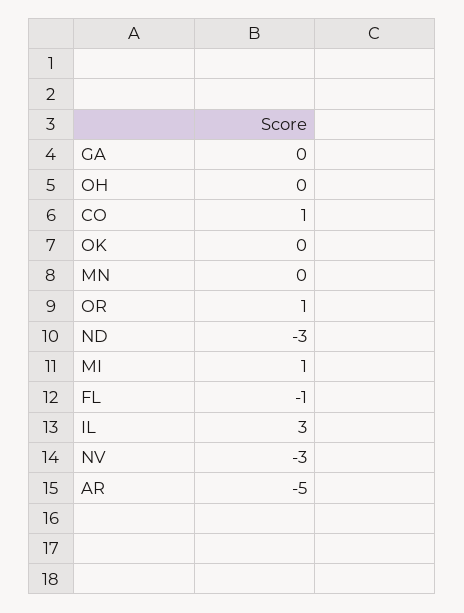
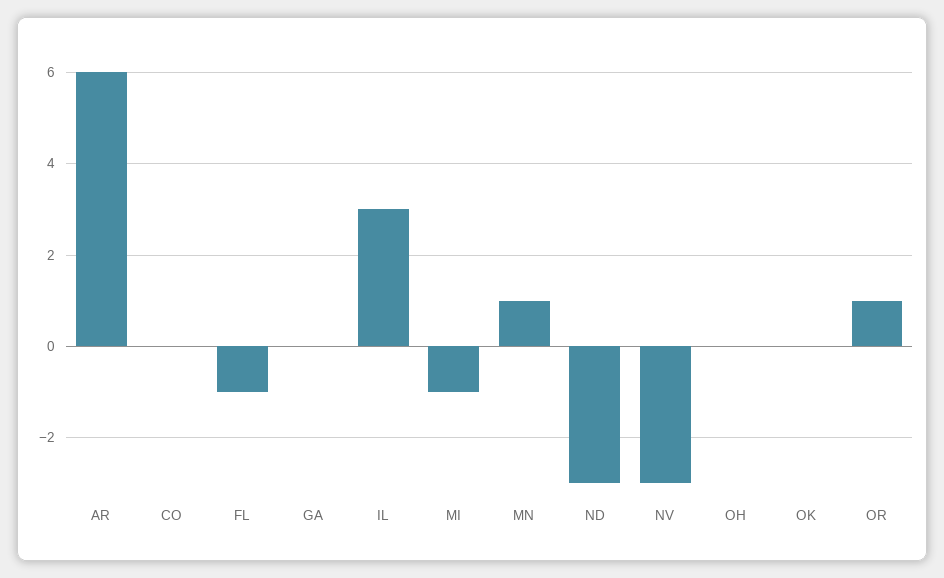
CO: 1 -> 0
MN: 0 -> 1
MI: 1 -> -1
AR: -5 -> 6

